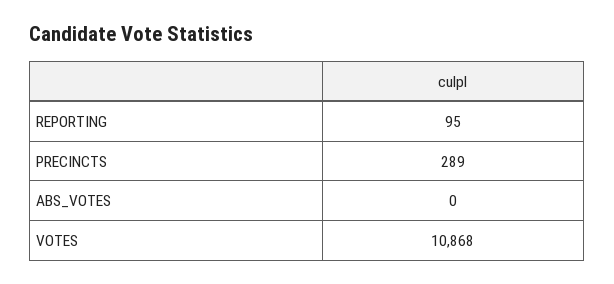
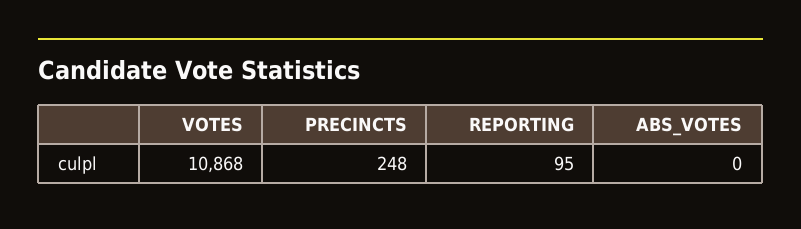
PRECINCTS: 289 -> 248

